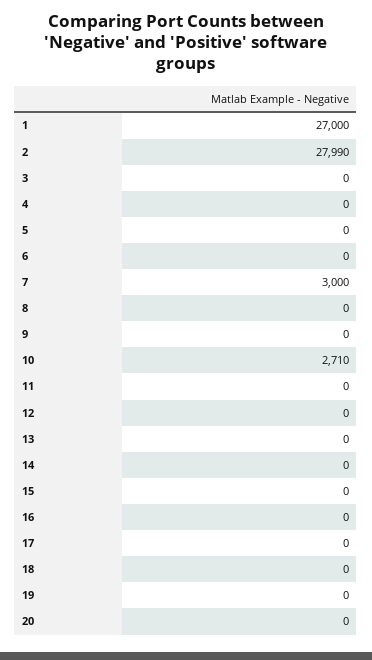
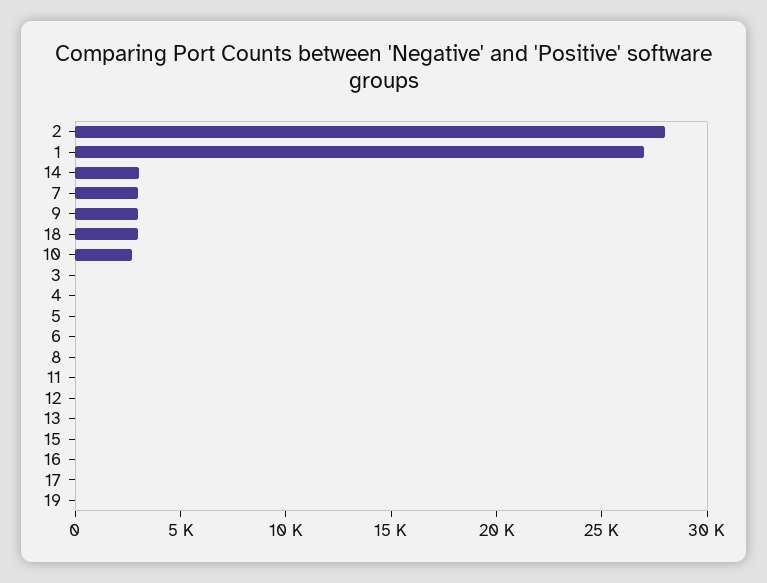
9: 0 -> 3000
14: 0 -> 3000
18: 0 -> 3000
20: 0 -> none

